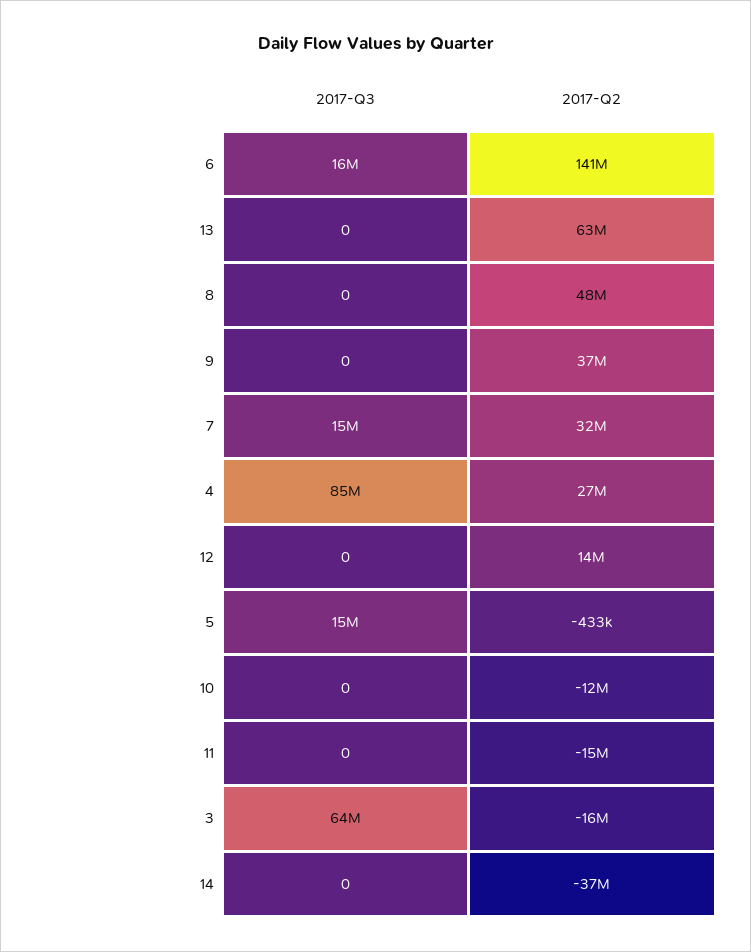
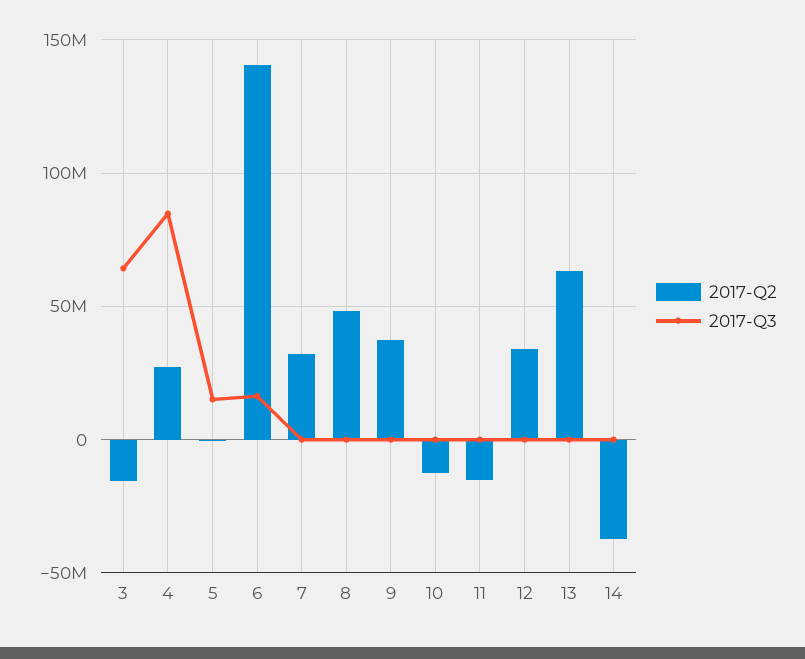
2017-Q3, 7: 15000000 -> 0
2017-Q2, 12: 14000000 -> 35000000

